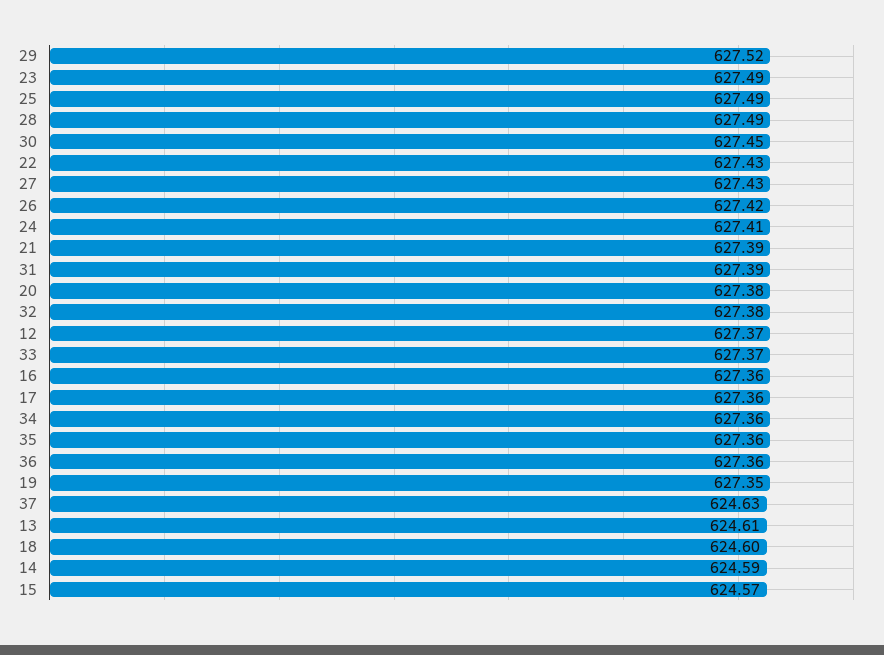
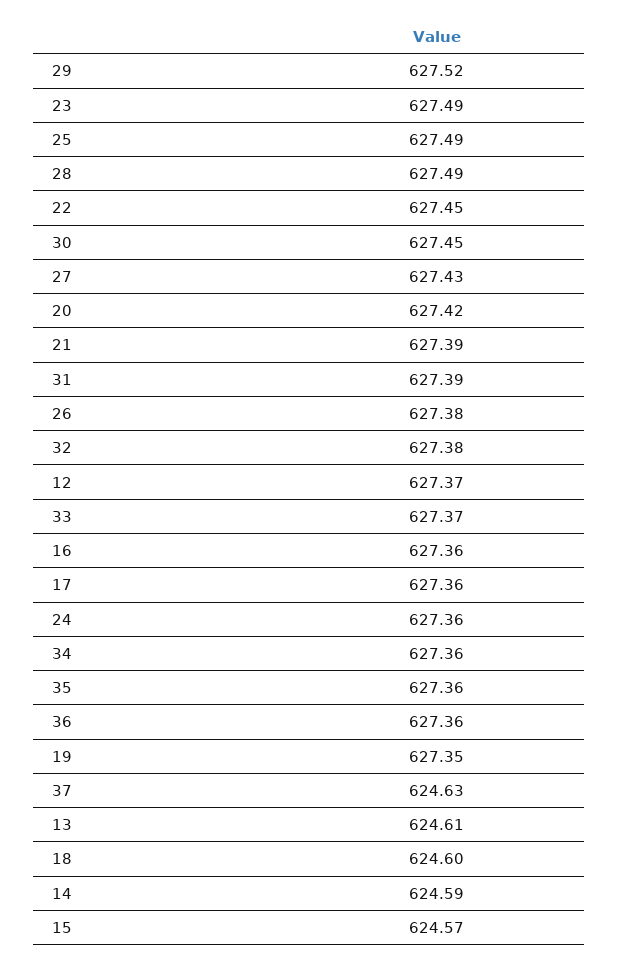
22: 627.43 -> 627.45
26: 627.42 -> 627.38
24: 627.41 -> 627.36
20: 627.38 -> 627.42

